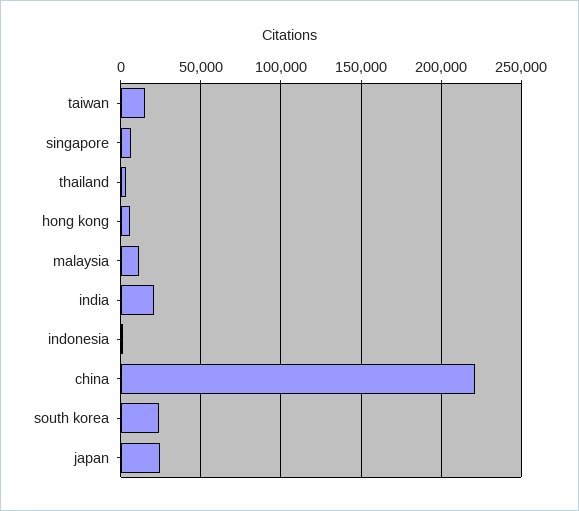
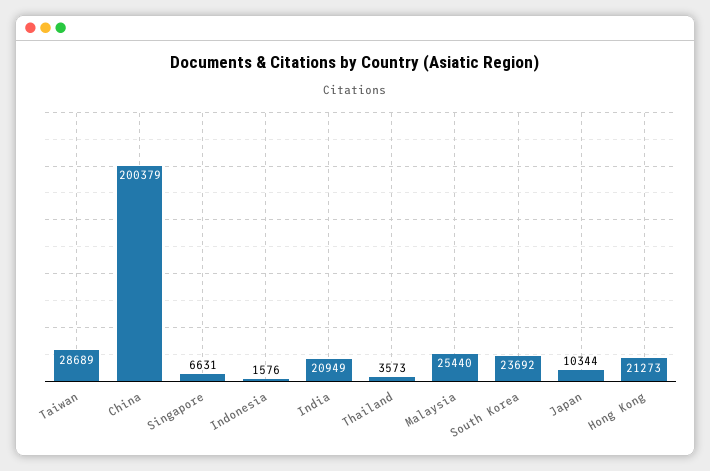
taiwan: 15000 -> 28689
hong kong: 5000 -> 21273
malaysia: 10000 -> 25440
china: 220000 -> 200379
japan: 25000 -> 10344

